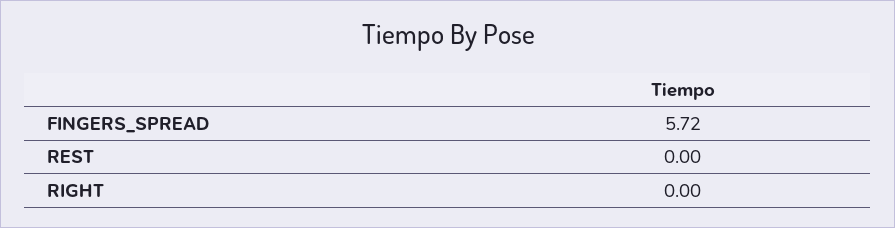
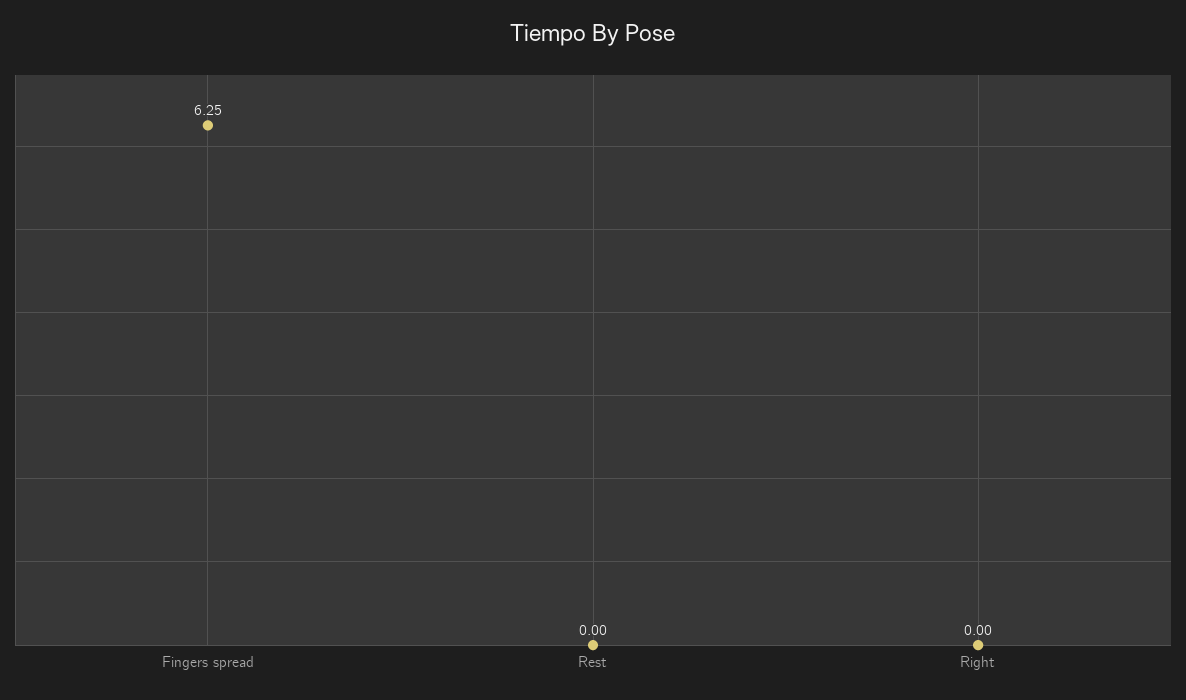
FINGERS_SPREAD: 5.72 -> 6.25

